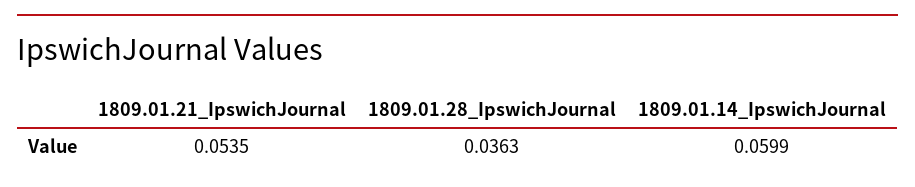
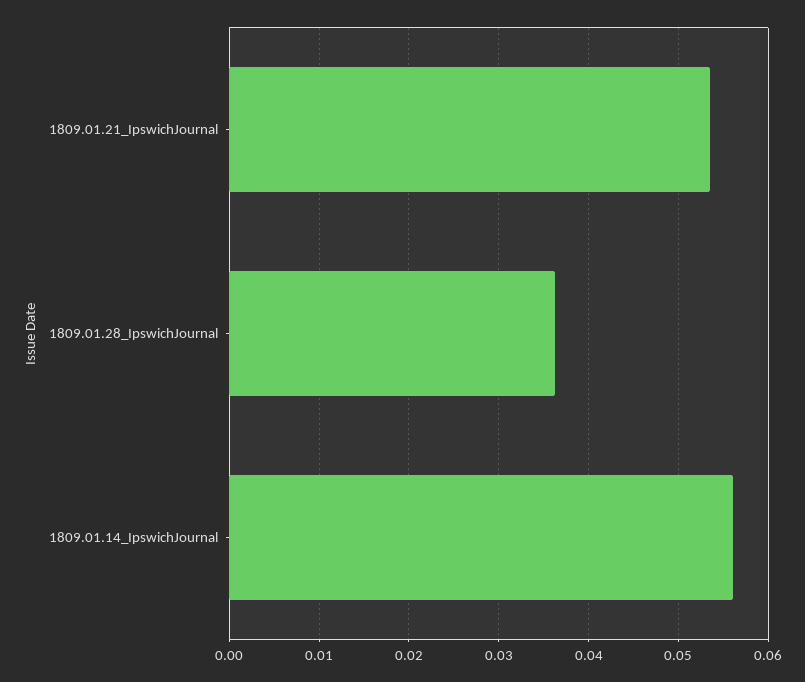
1809.01.14_IpswichJournal: 0.0599 -> 0.056

